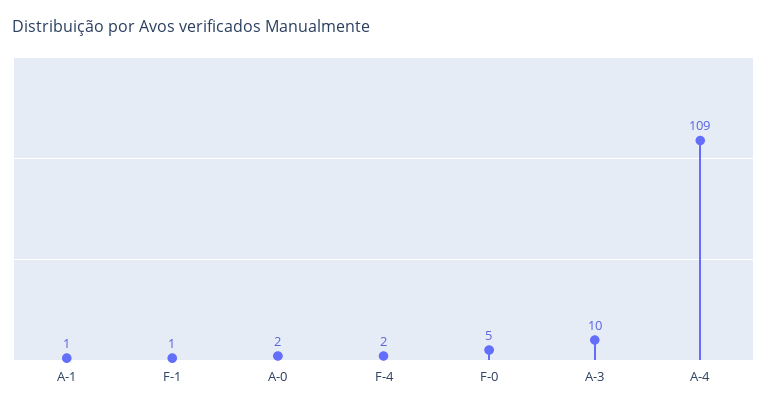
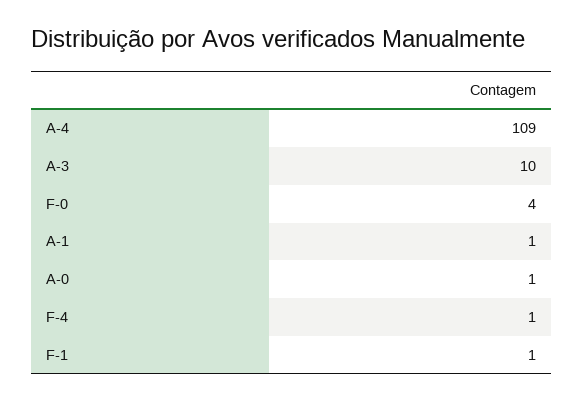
A-0: 2 -> 1
F-4: 2 -> 1
F-0: 5 -> 4

